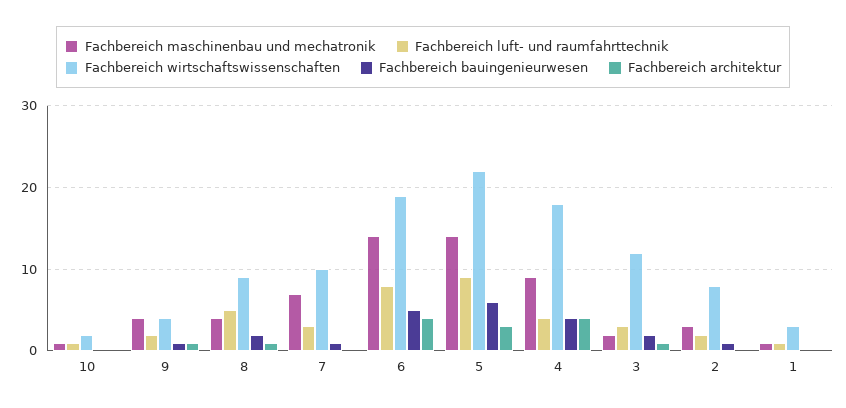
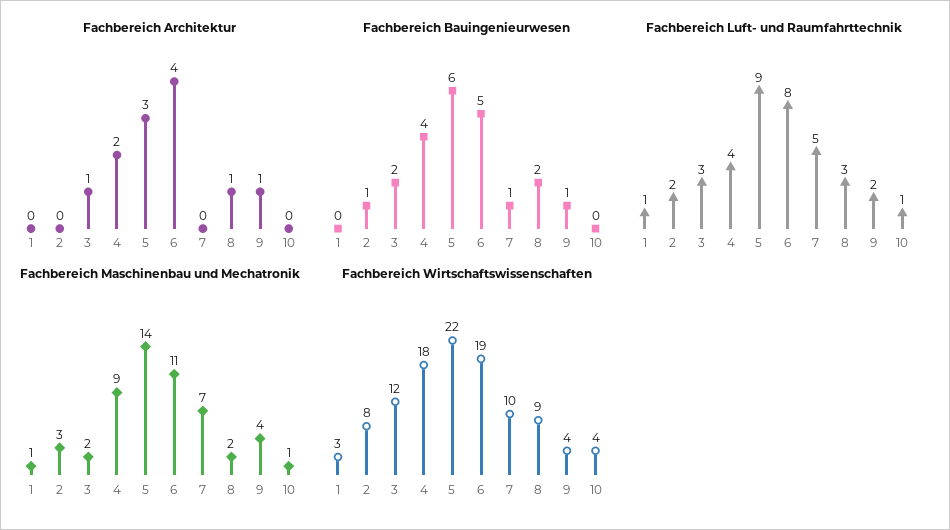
Fachbereich wirtschaftswissenschaften, 10: 2 -> 4
Fachbereich maschinenbau und mechatronik, 8: 4 -> 2
Fachbereich luft- und raumfahrttechnik, 8: 5 -> 3
Fachbereich luft- und raumfahrttechnik, 7: 3 -> 5
Fachbereich maschinenbau und mechatronik, 6: 14 -> 11
Fachbereich architektur, 4: 4 -> 2

